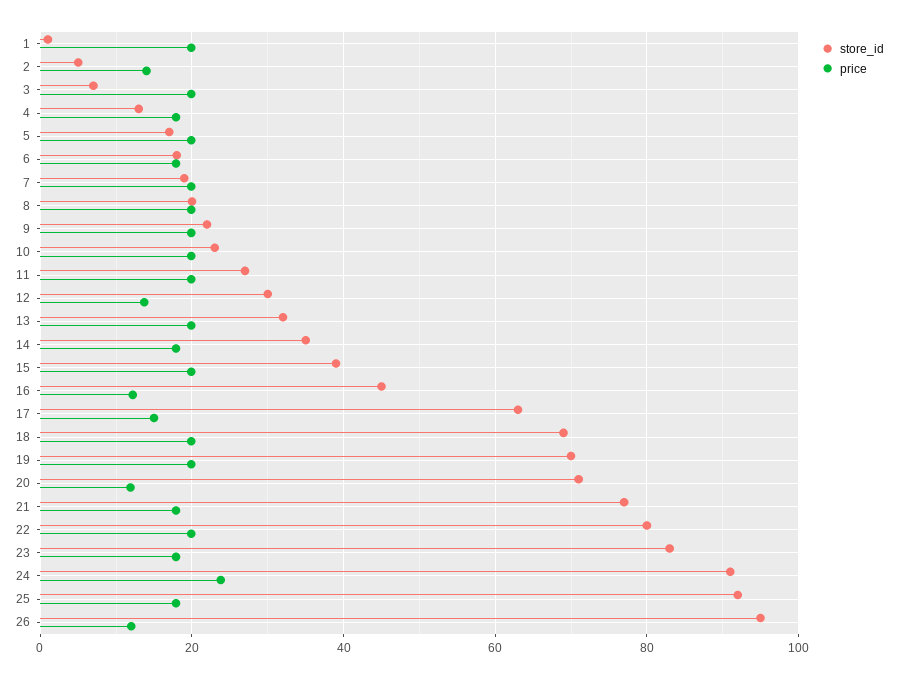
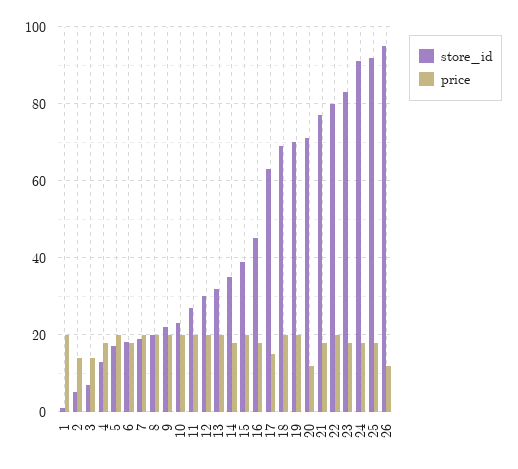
price, 3: 20 -> 14
price, 12: 14 -> 20
price, 16: 12 -> 18
price, 24: 24 -> 18

